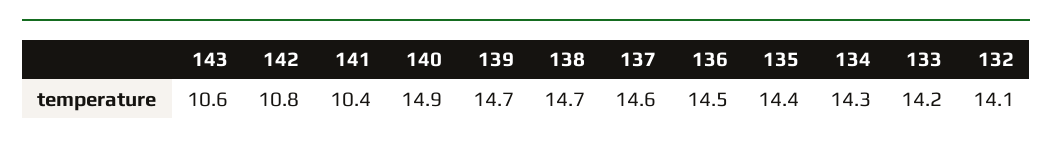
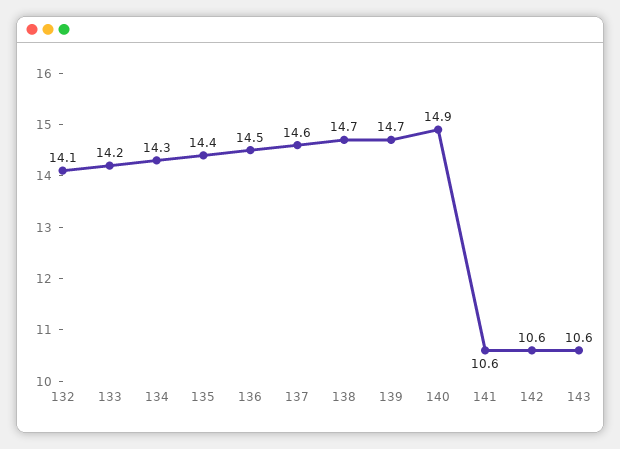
142: 10.8 -> 10.6
141: 10.4 -> 10.6

